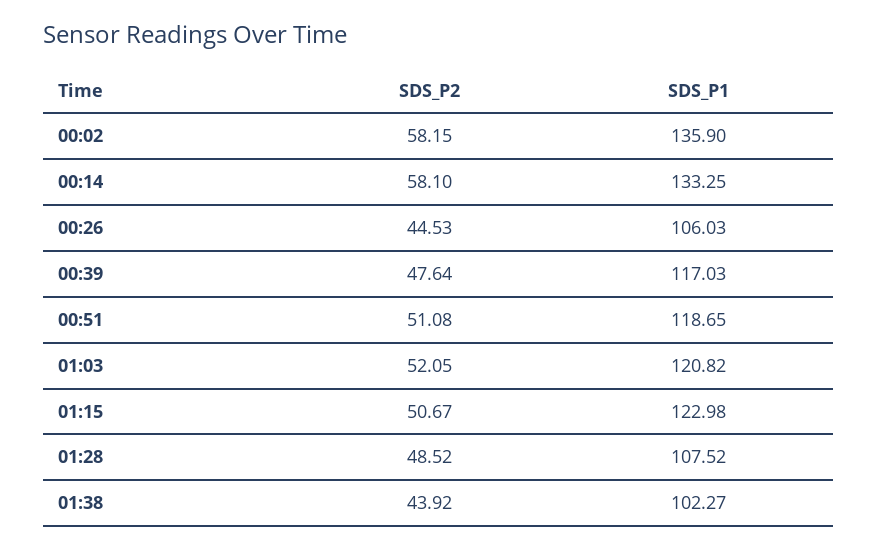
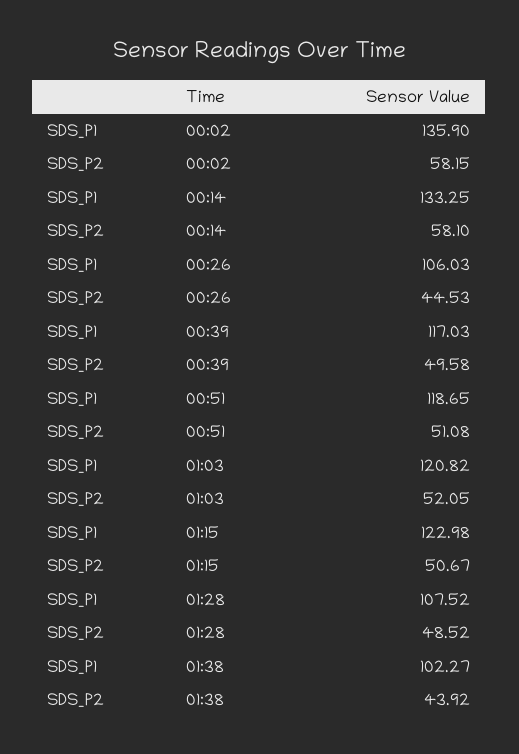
SDS_P2, 00:39: 47.64 -> 49.58

